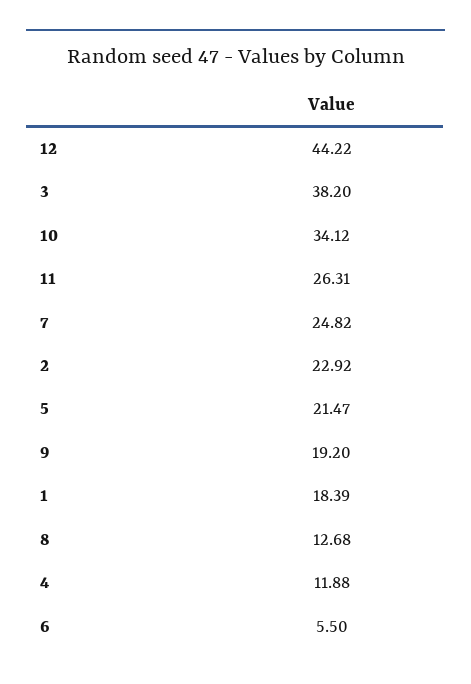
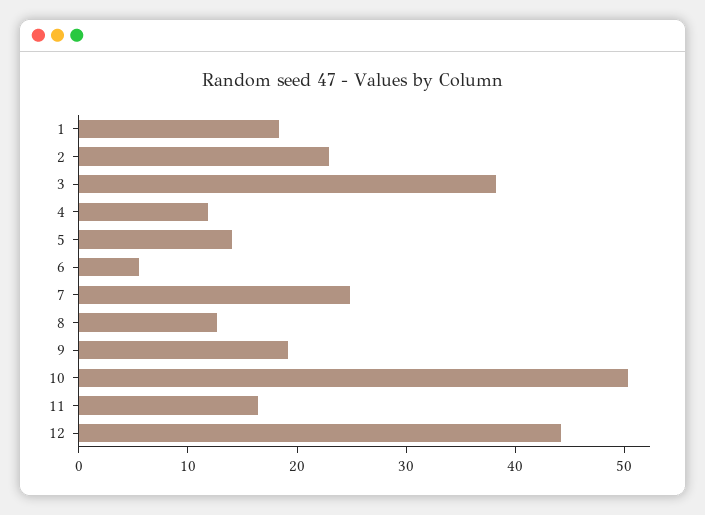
10: 34.12 -> 50
11: 26.31 -> 16
5: 21.47 -> 14

